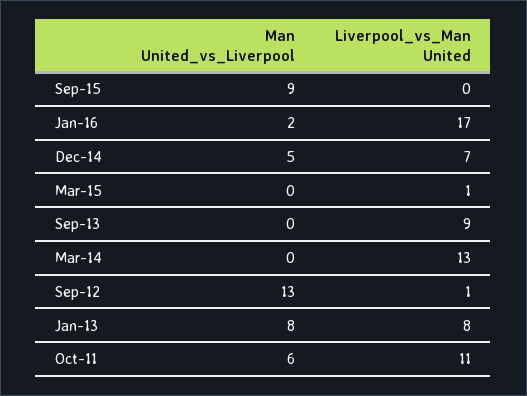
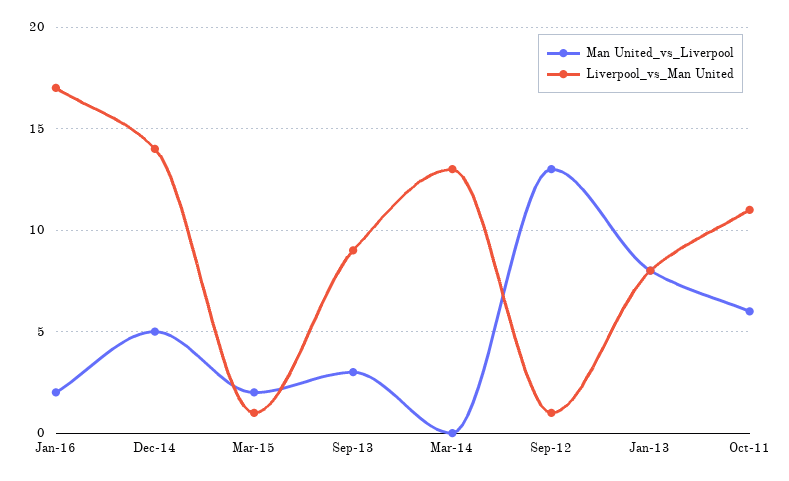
Man United_vs_Liverpool, Sep-15: 9 -> none
Liverpool_vs_Man United, Sep-15: 0 -> none
Liverpool_vs_Man United, Dec-14: 7 -> 14
Man United_vs_Liverpool, Mar-15: 0 -> 2
Man United_vs_Liverpool, Sep-13: 0 -> 3

